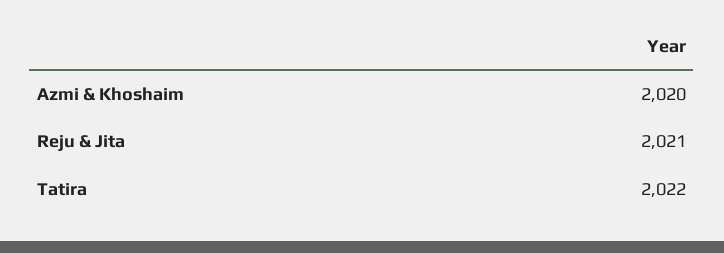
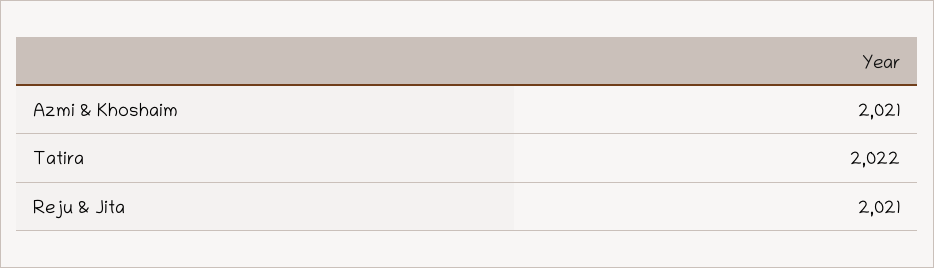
Azmi & Khoshaim: 2020 -> 2021

